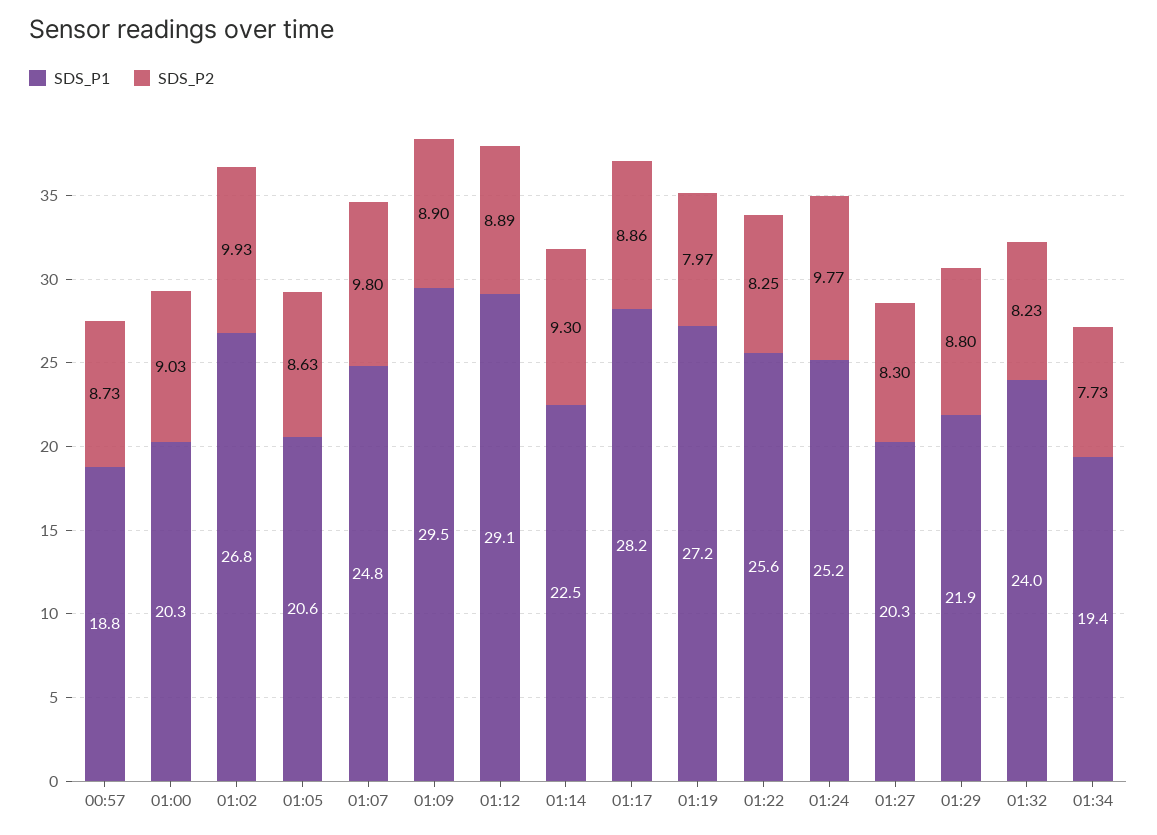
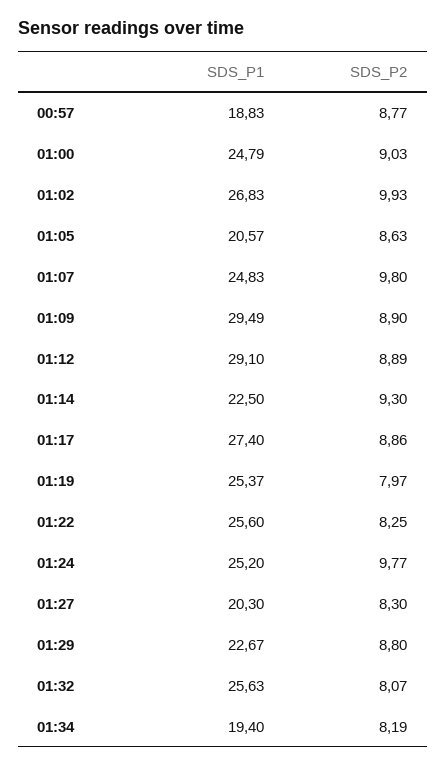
SDS_P2, 00:57: 8.73 -> 8.77
SDS_P1, 01:00: 20.3 -> 24.79
SDS_P1, 01:17: 28.2 -> 27.4
SDS_P1, 01:19: 27.2 -> 25.37
SDS_P1, 01:29: 21.9 -> 22.67
SDS_P1, 01:32: 24 -> 25.63
SDS_P2, 01:32: 8.23 -> 8.07
SDS_P2, 01:34: 7.73 -> 8.19

